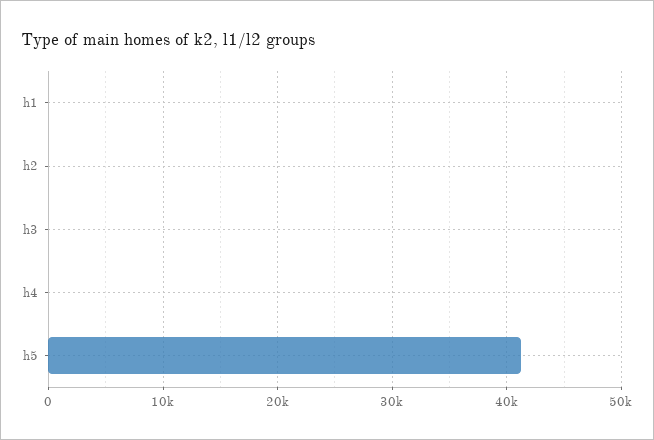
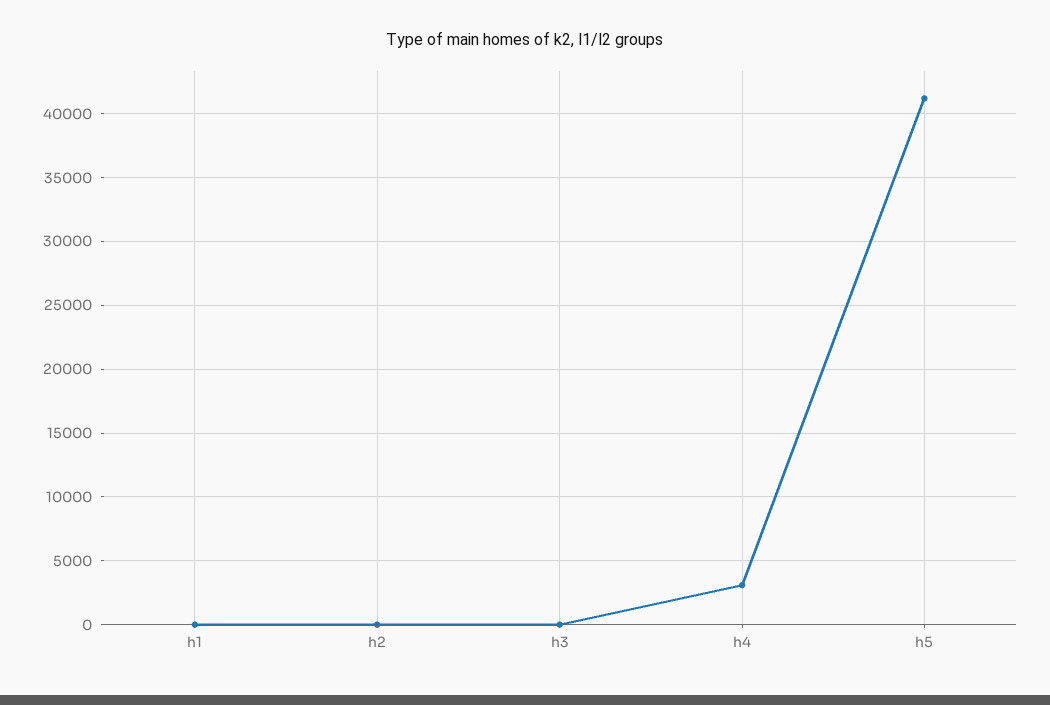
h4: 0 -> 3000

